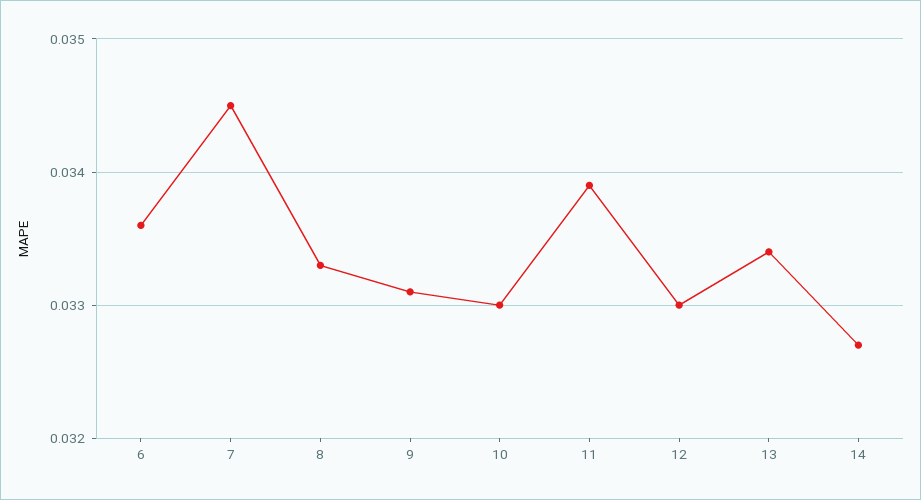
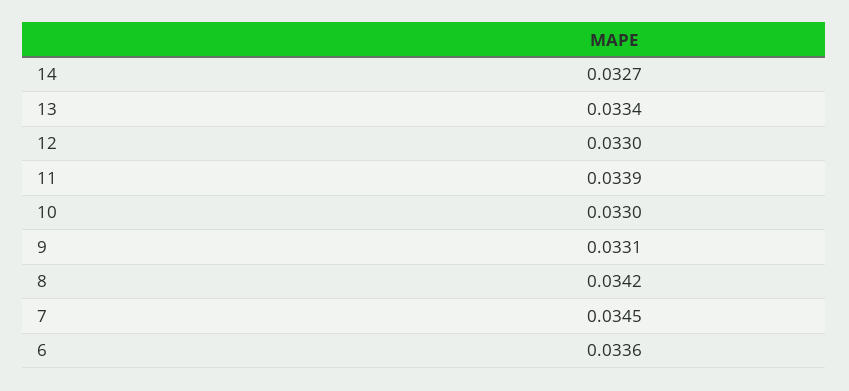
8: 0.0333 -> 0.0342

